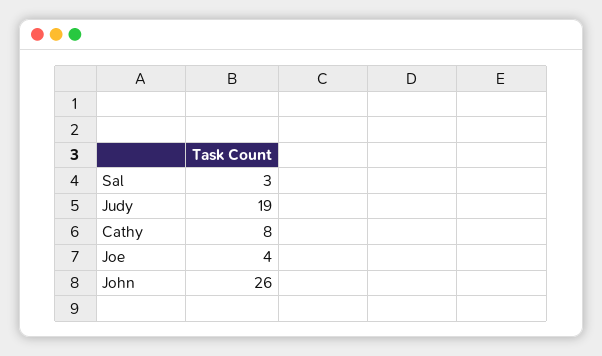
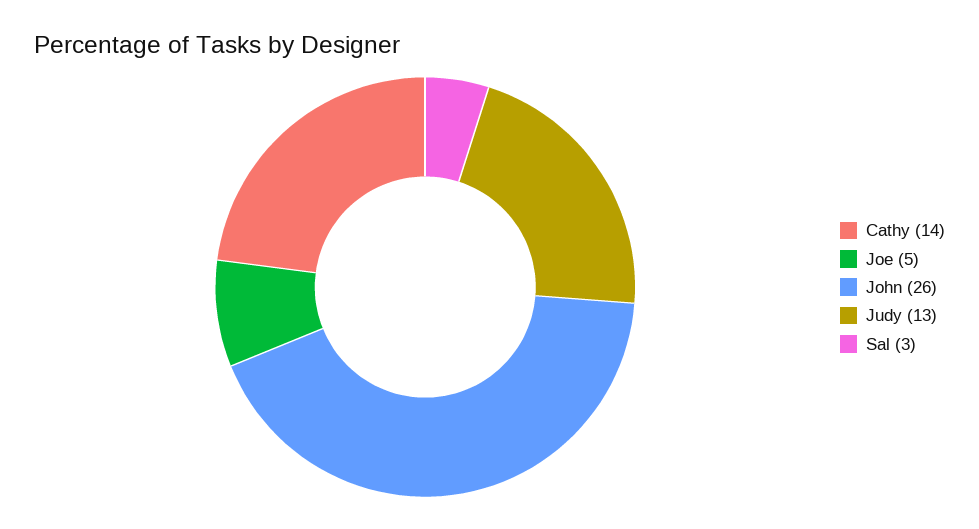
Judy: 19 -> 13
Cathy: 8 -> 14
Joe: 4 -> 5

